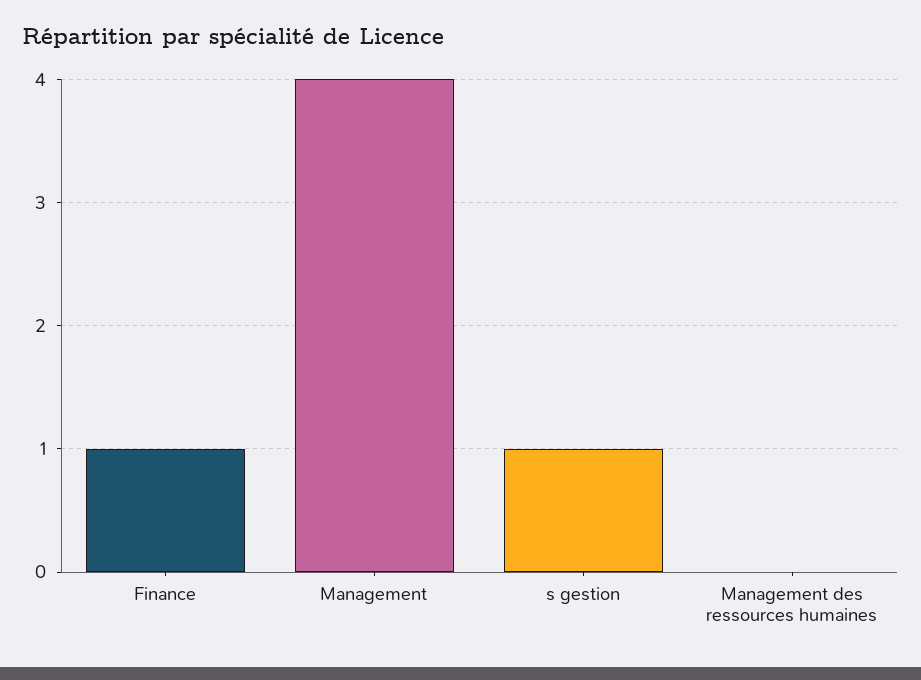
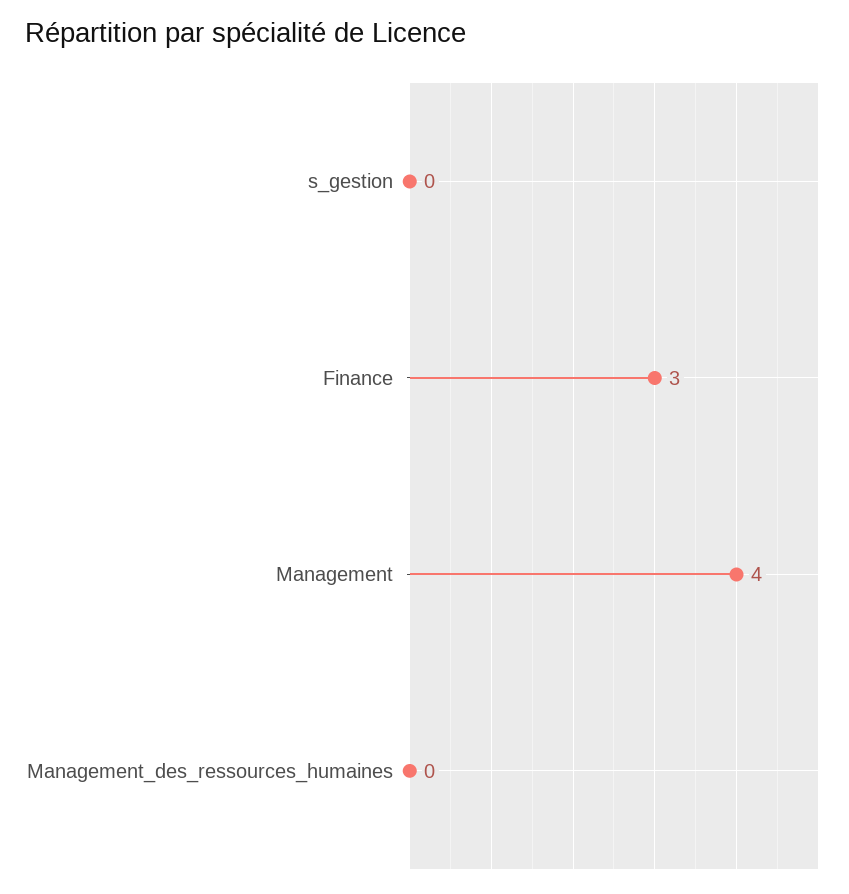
Finance: 1 -> 3
s gestion: 1 -> 0

